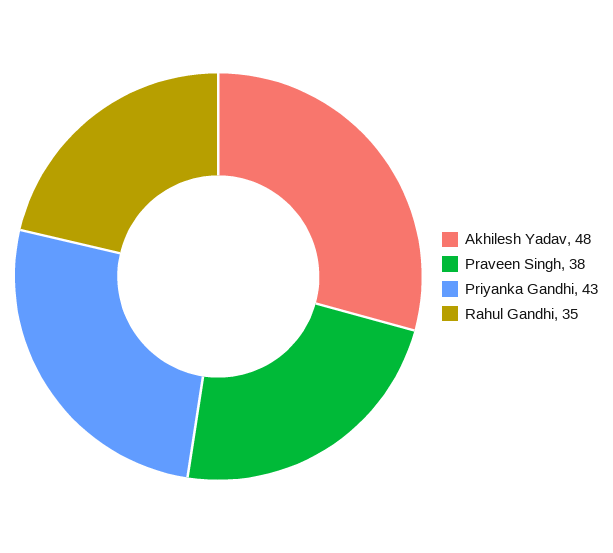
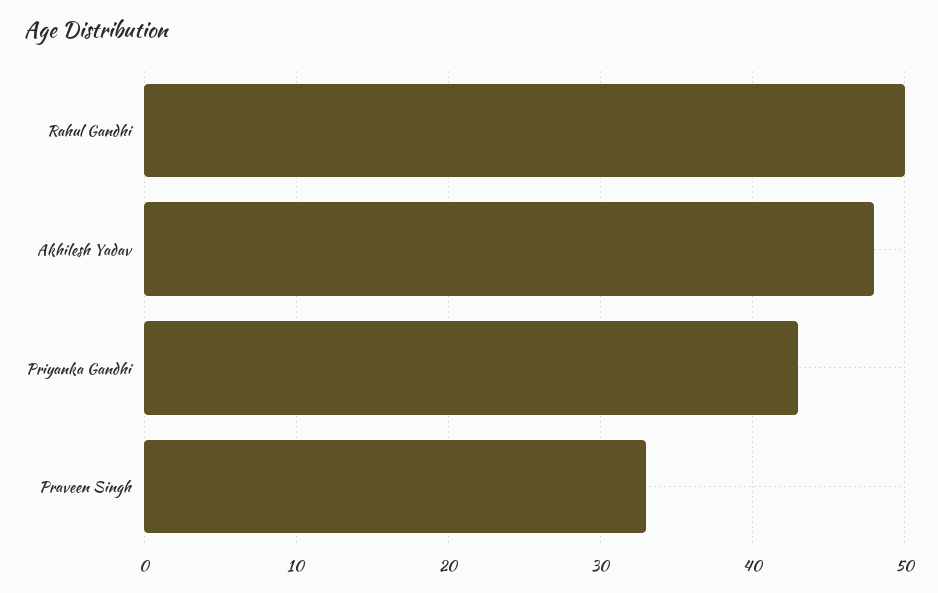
Praveen Singh: 38 -> 33
Rahul Gandhi: 35 -> 50

